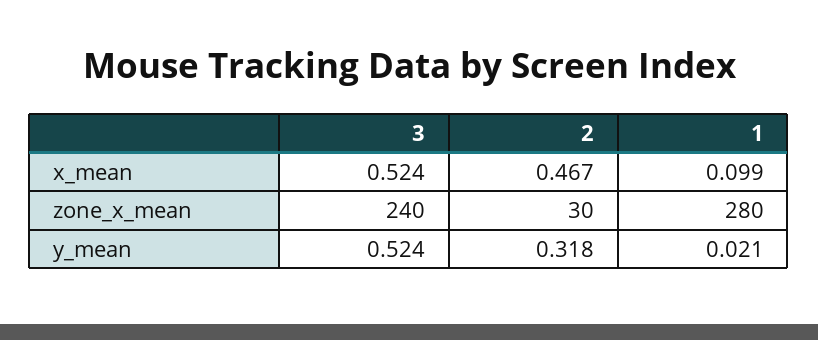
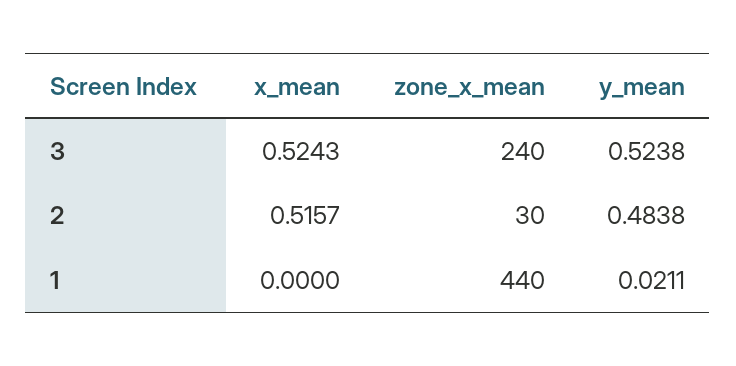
2, x_mean: 0.467 -> 0.5157
1, x_mean: 0.099 -> 0
1, zone_x_mean: 280 -> 440
2, y_mean: 0.318 -> 0.4838

